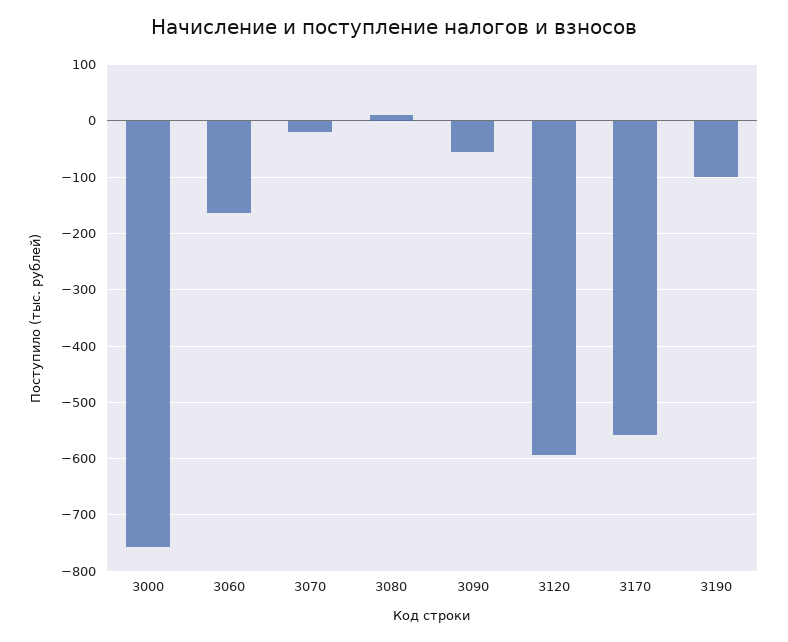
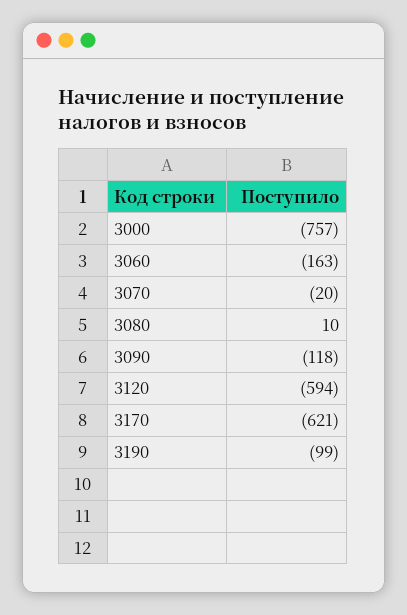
3090: -60 -> -118
3170: -560 -> -621

